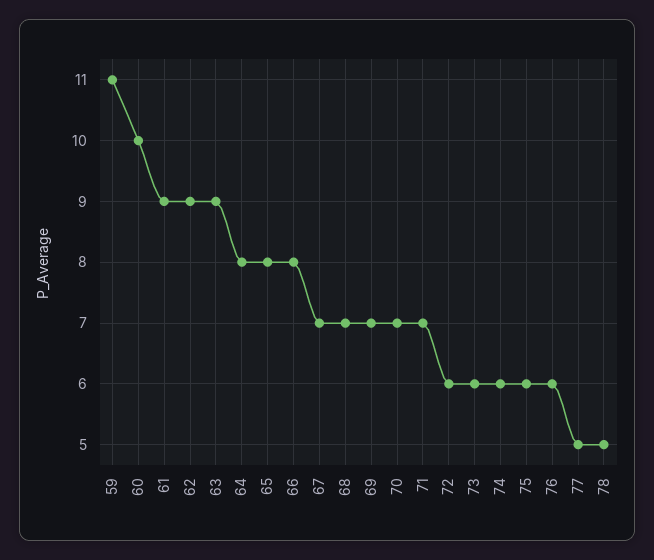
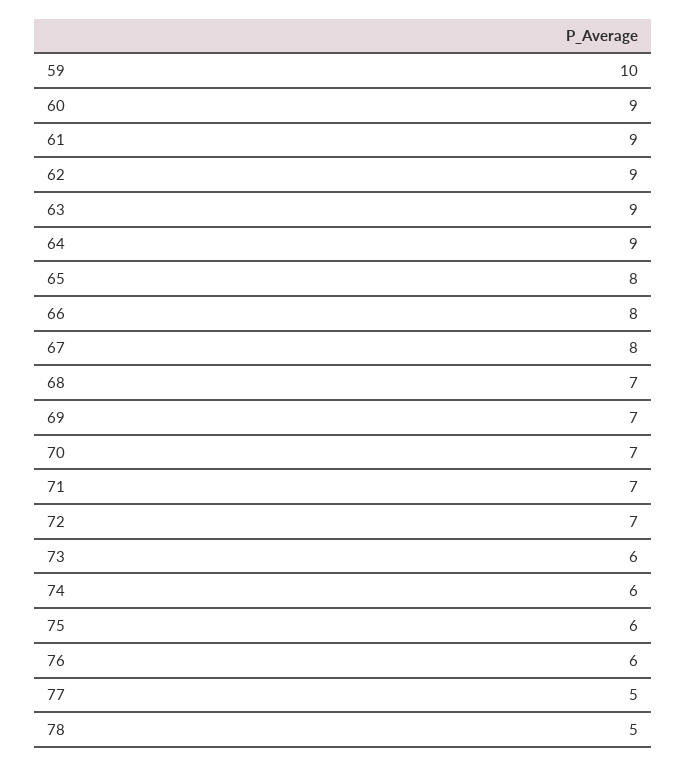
59: 11 -> 10
60: 10 -> 9
64: 8 -> 9
67: 7 -> 8
72: 6 -> 7

